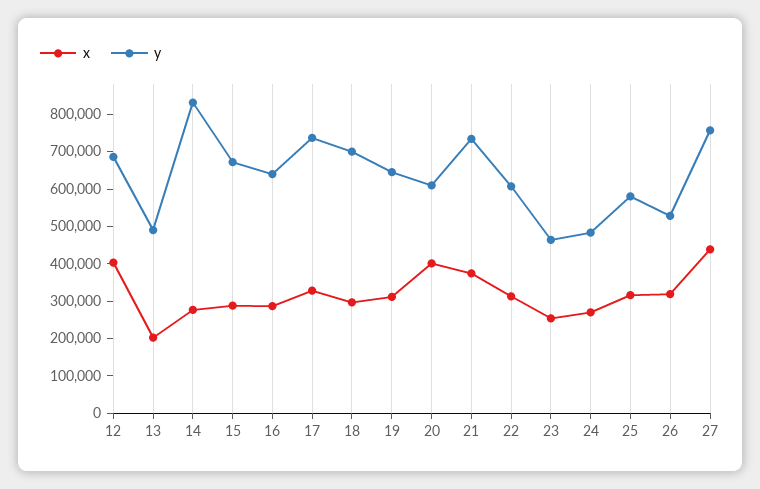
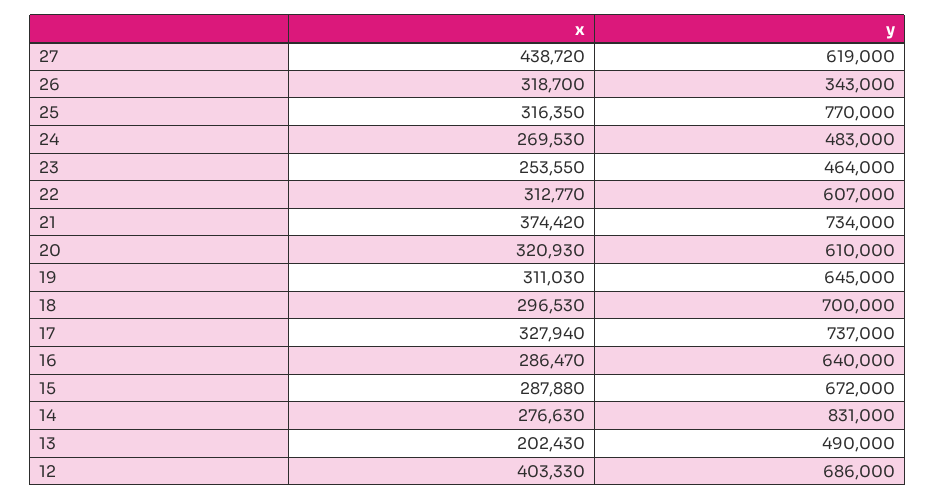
x, 20: 400000 -> 320930
y, 25: 575000 -> 770000
y, 26: 525000 -> 343000
y, 27: 750000 -> 619000

